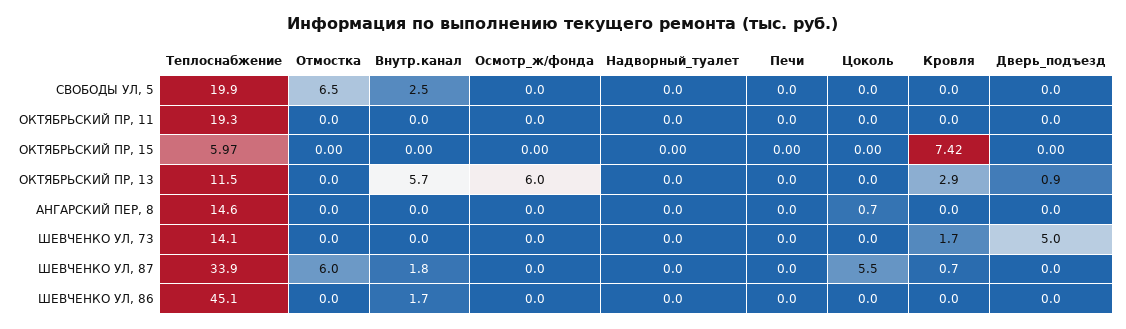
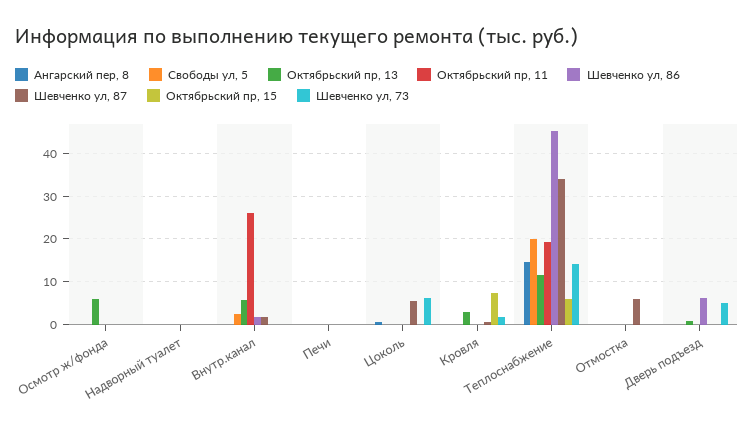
СВОБОДЫ УЛ, 5, Отмостка: 6.5 -> 0
ОКТЯБРЬСКИЙ ПР, 11, Внутр.канал: 0 -> 26
ШЕВЧЕНКО УЛ, 73, Цоколь: 0 -> 6
ШЕВЧЕНКО УЛ, 86, Дверь_подъезд: 0 -> 6

